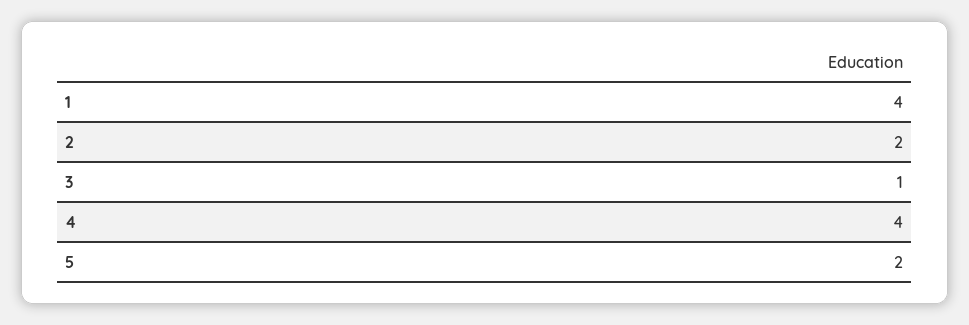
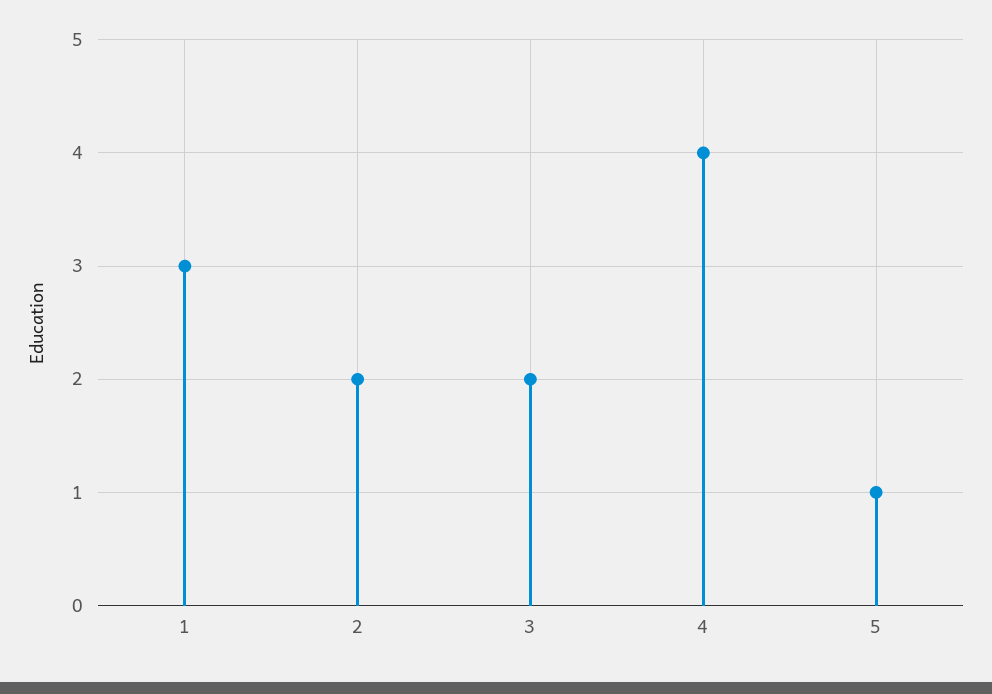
1: 4 -> 3
3: 1 -> 2
5: 2 -> 1

